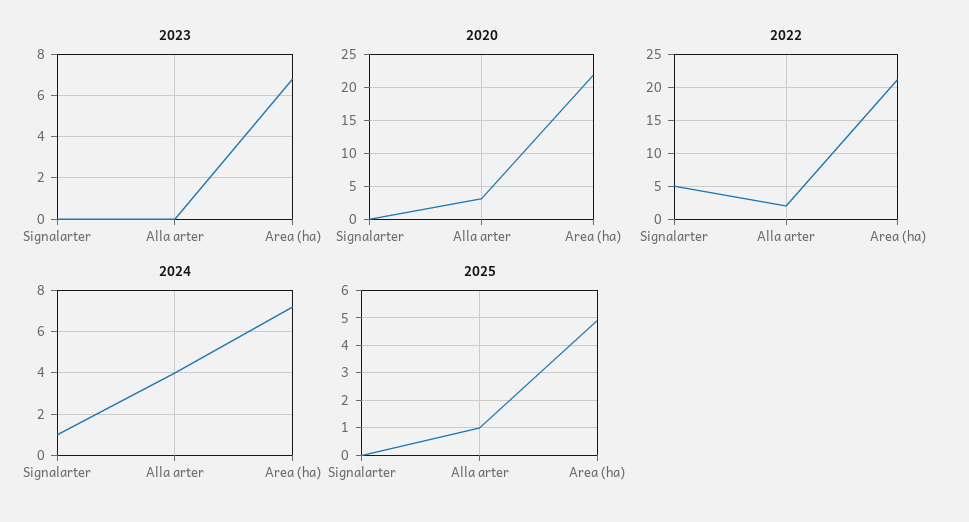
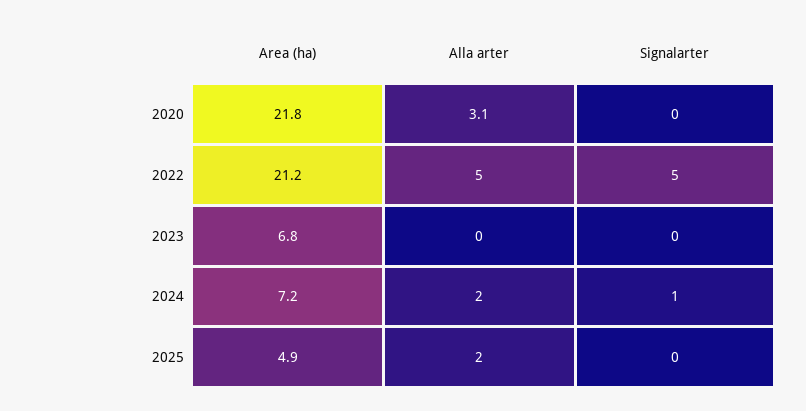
2022, Alla arter: 2 -> 5
2024, Alla arter: 4 -> 2
2025, Alla arter: 1 -> 2

